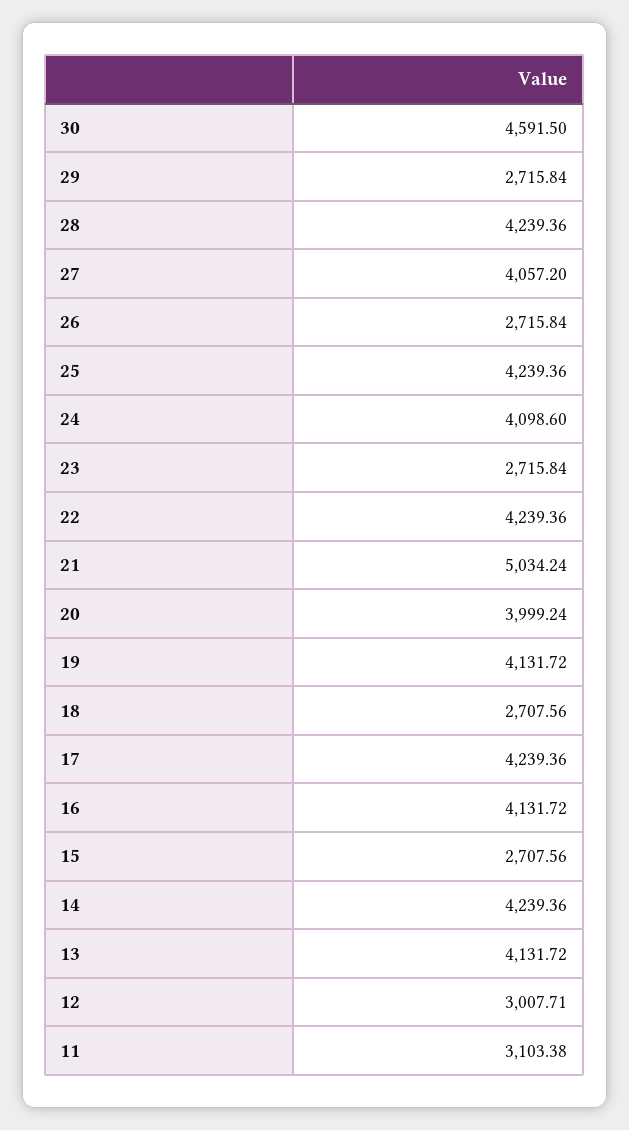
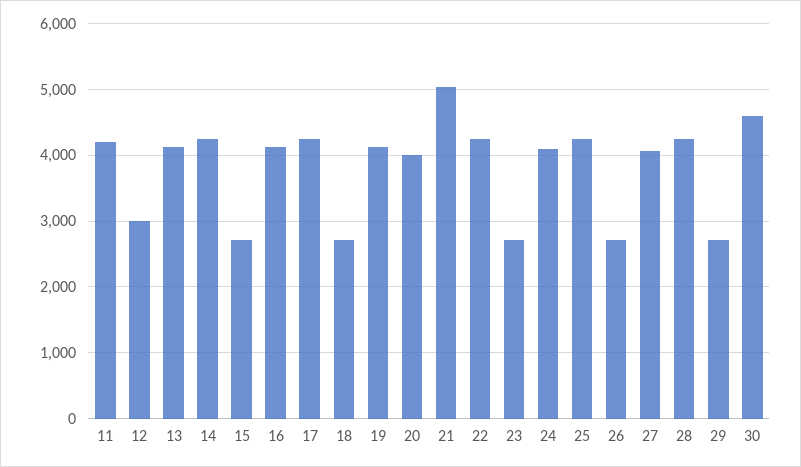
11: 3103.38 -> 4200

